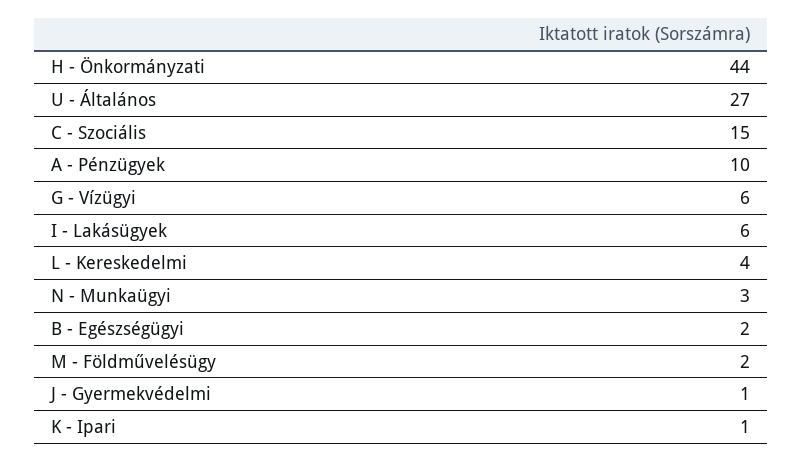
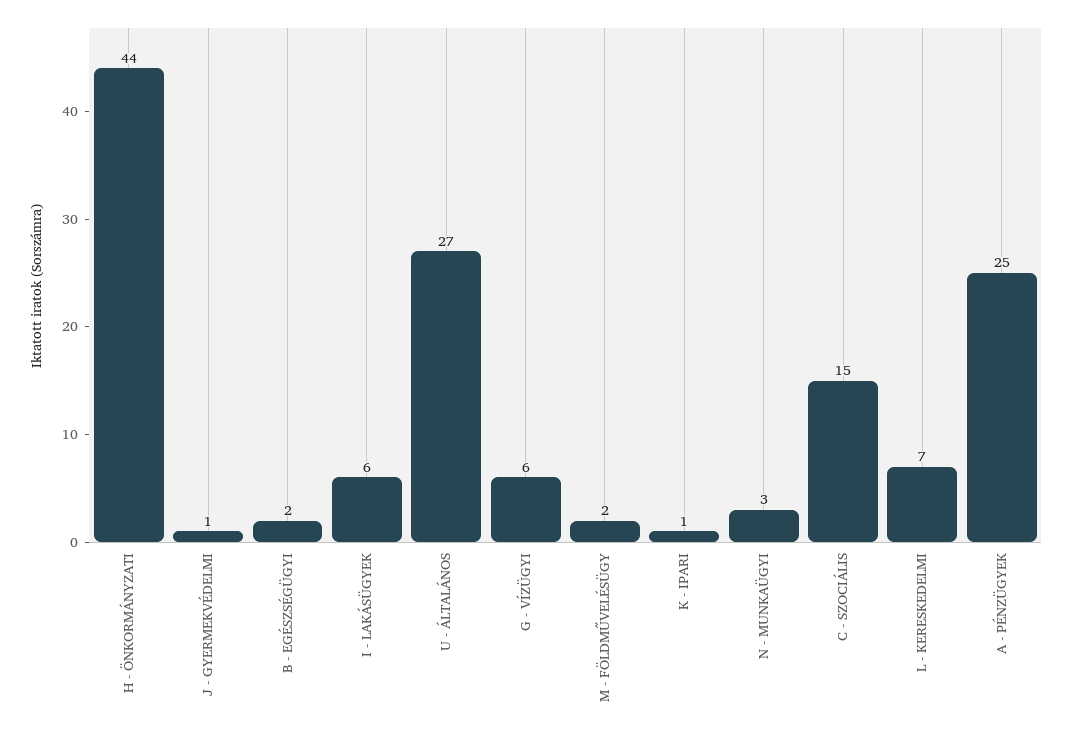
A - Pénzügyek: 10 -> 25
L - Kereskedelmi: 4 -> 7

